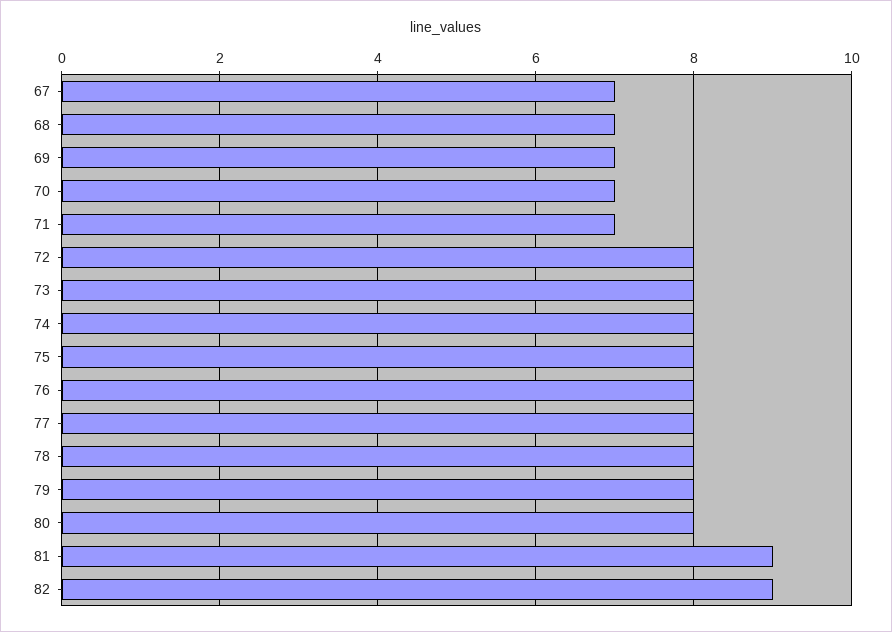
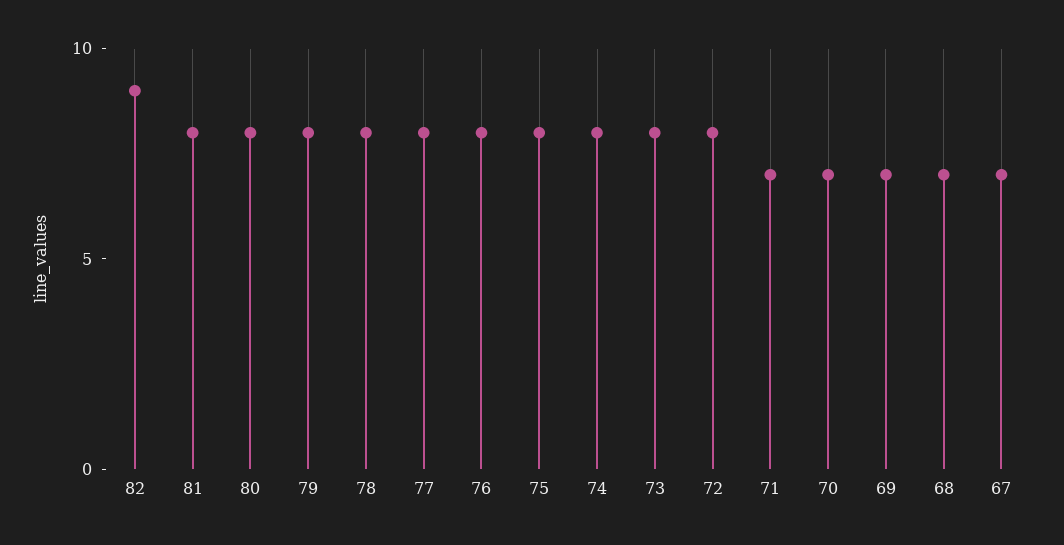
81: 9 -> 8

